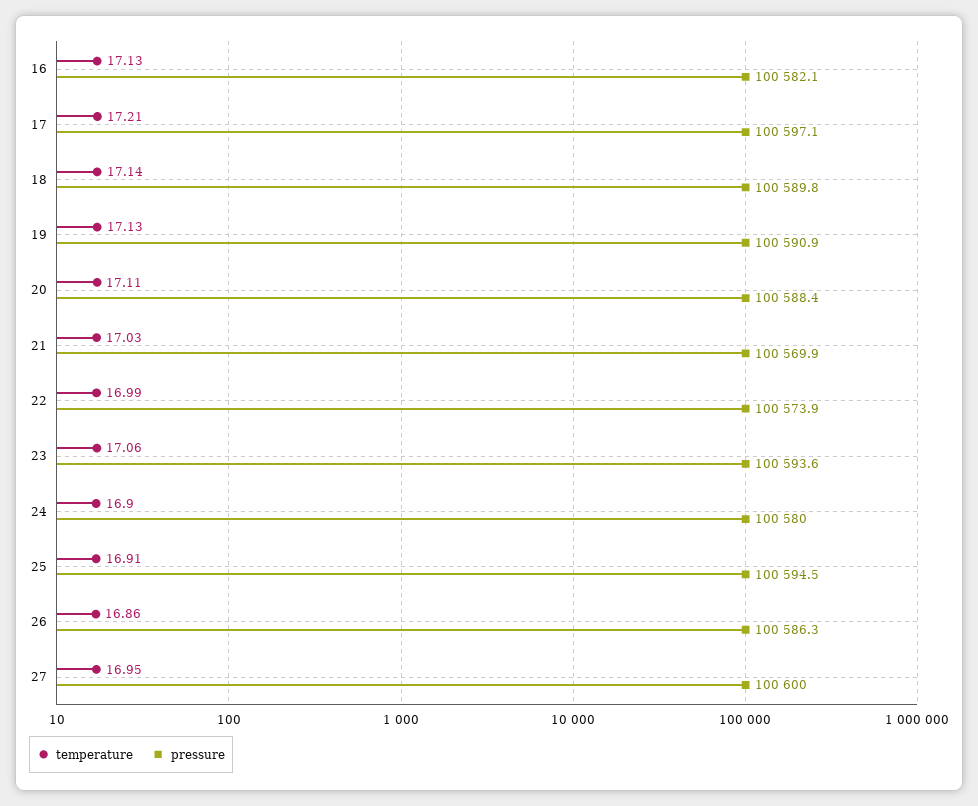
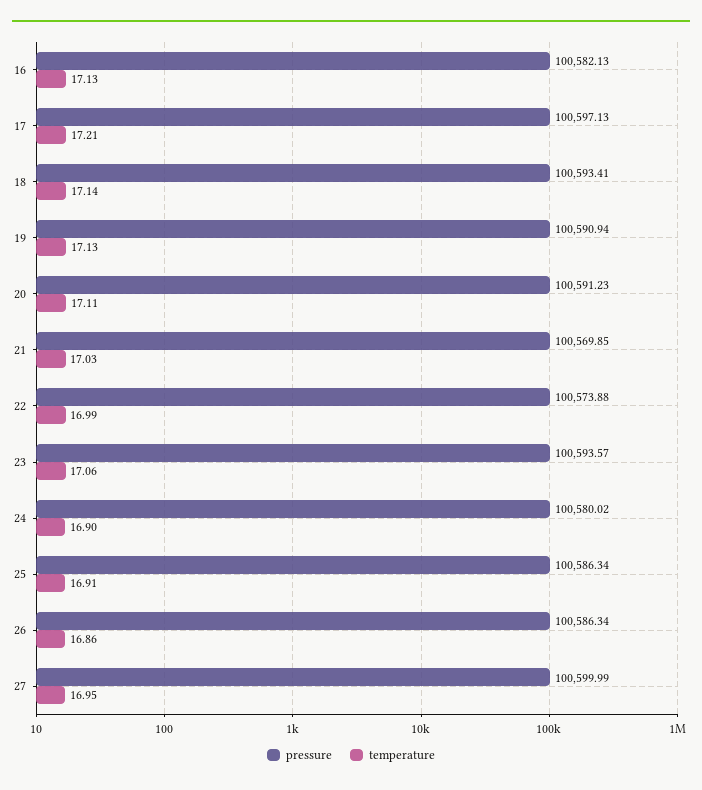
pressure, 18: 100589.8 -> 100593.41
pressure, 20: 100588.4 -> 100591.23
pressure, 25: 100594.5 -> 100586.34

